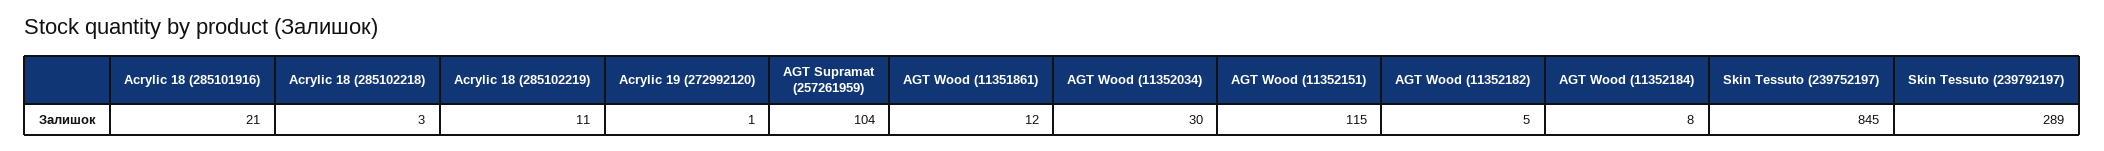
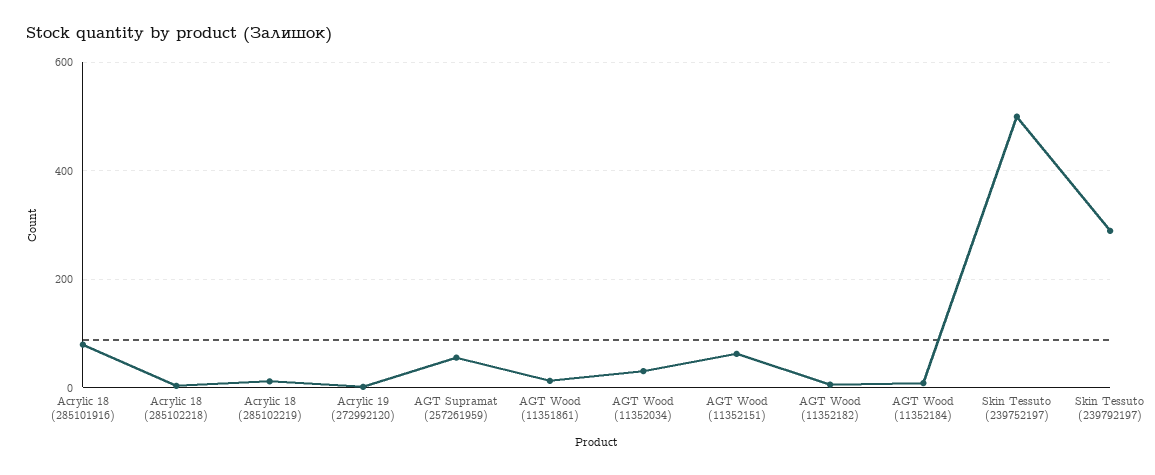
Acrylic 18 (285101916): 21 -> 80
AGT Supramat (257261959): 104 -> 60
AGT Wood (11352151): 115 -> 60
Skin Tessuto (239752197): 845 -> 500

